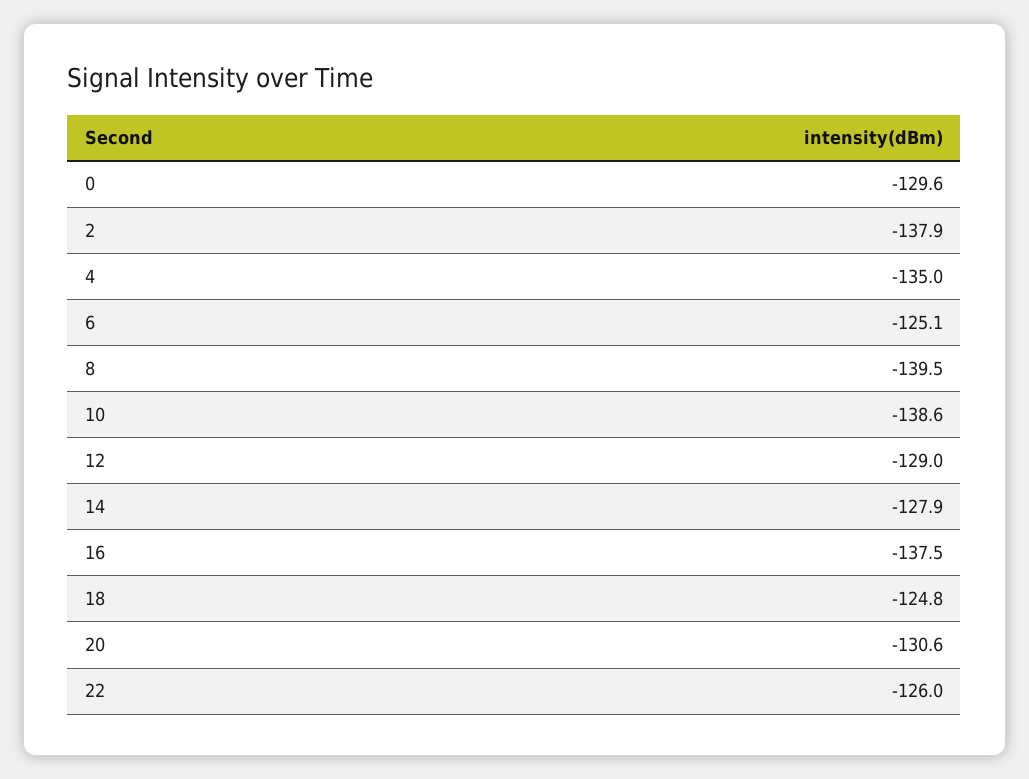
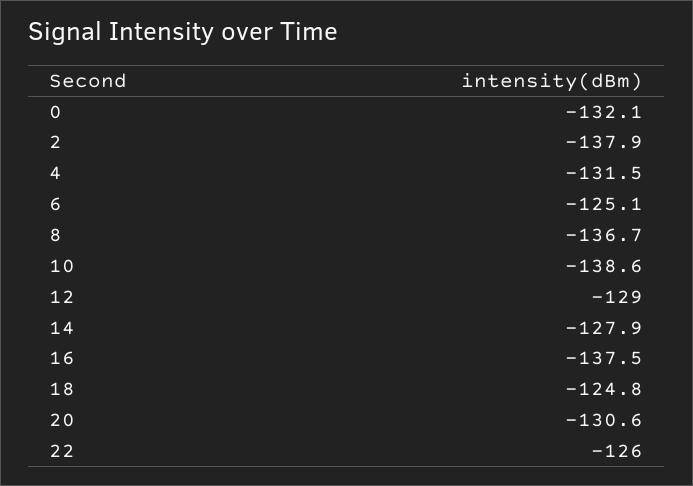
0: -129.6 -> -132.1
4: -135 -> -131.5
8: -139.5 -> -136.7

